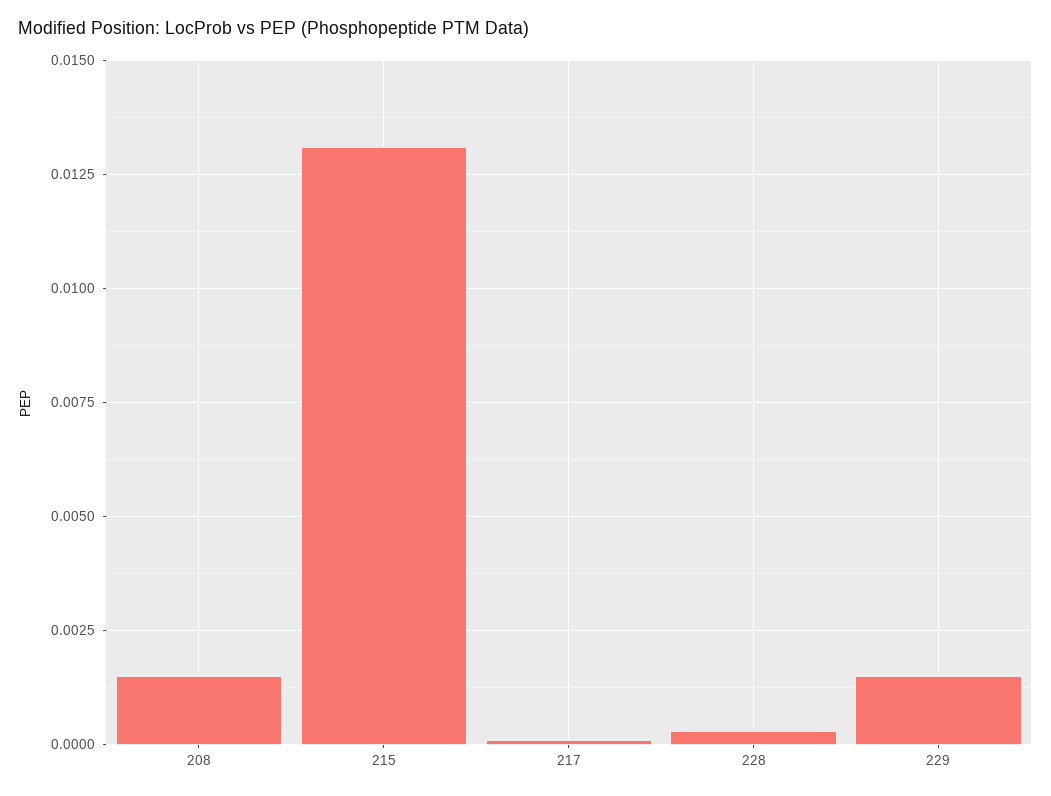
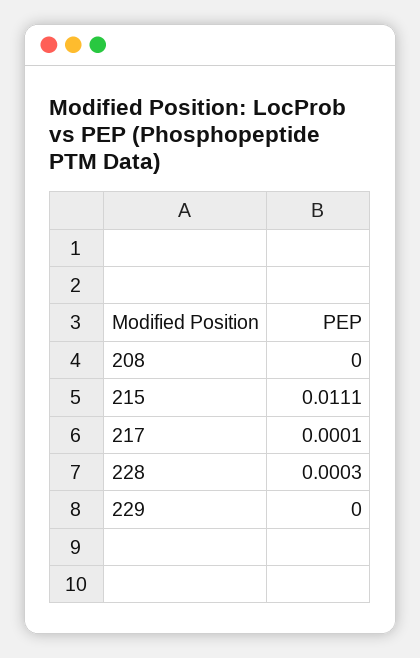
208: 0.0015 -> 0
215: 0.013 -> 0.0111
229: 0.0015 -> 0

